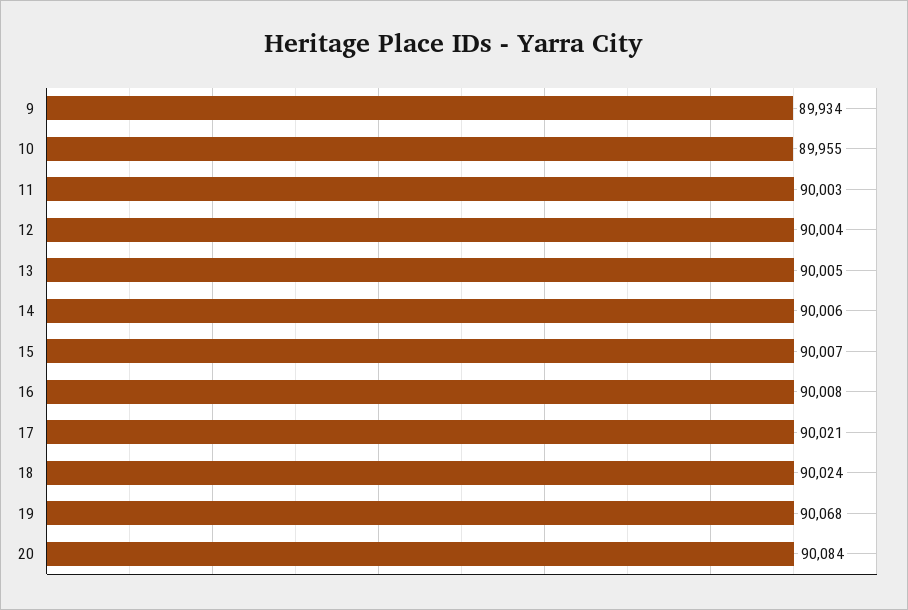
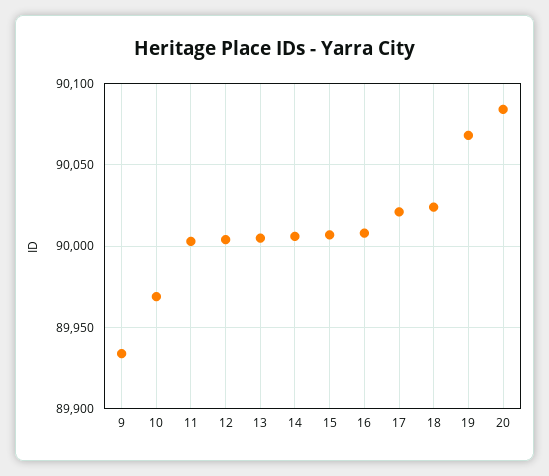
10: 89955 -> 89970

